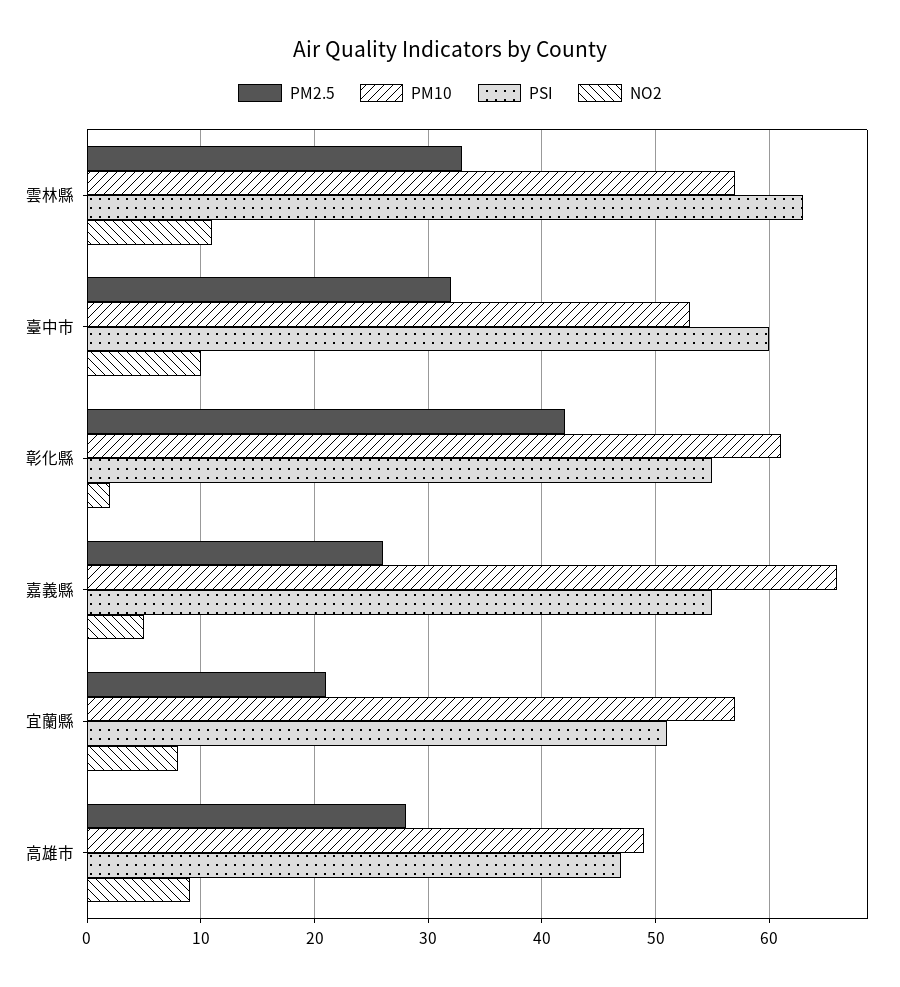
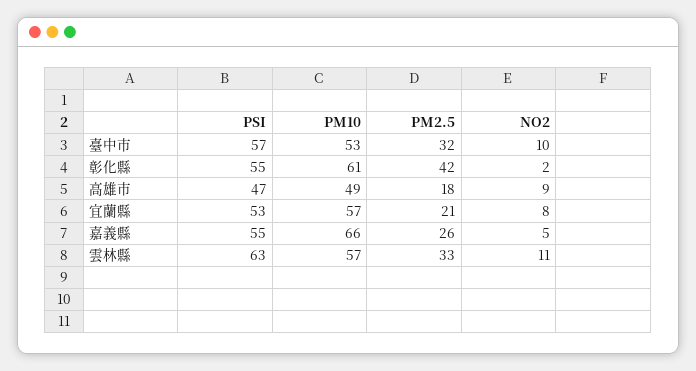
PSI, 臺中市: 60 -> 57
PSI, 宜蘭縣: 51 -> 53
PM2.5, 高雄市: 28 -> 18

